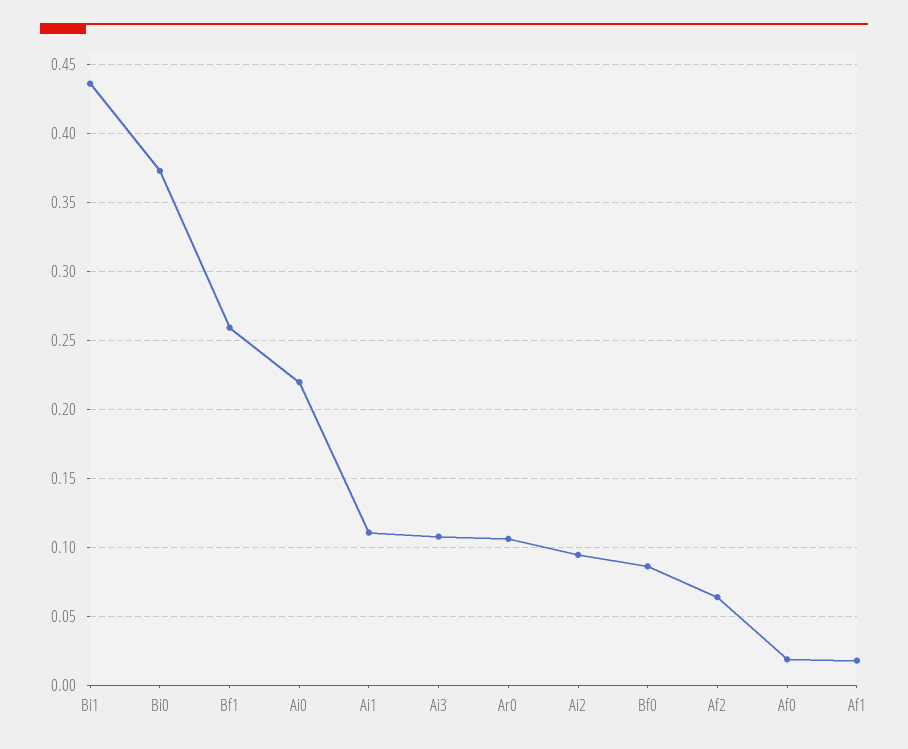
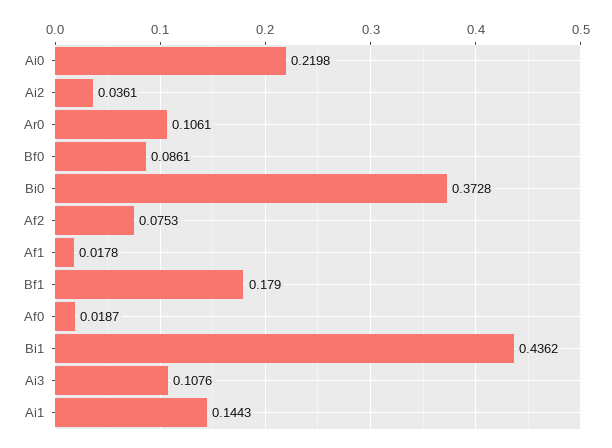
Bf1: 0.26 -> 0.179
Ai1: 0.11 -> 0.1443
Ai2: 0.095 -> 0.0361
Af2: 0.065 -> 0.0753

